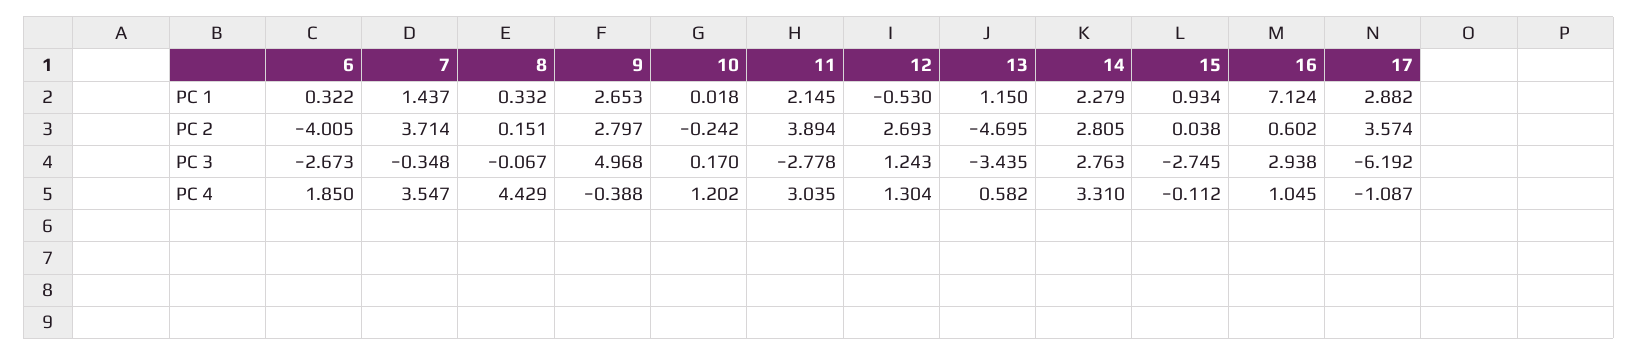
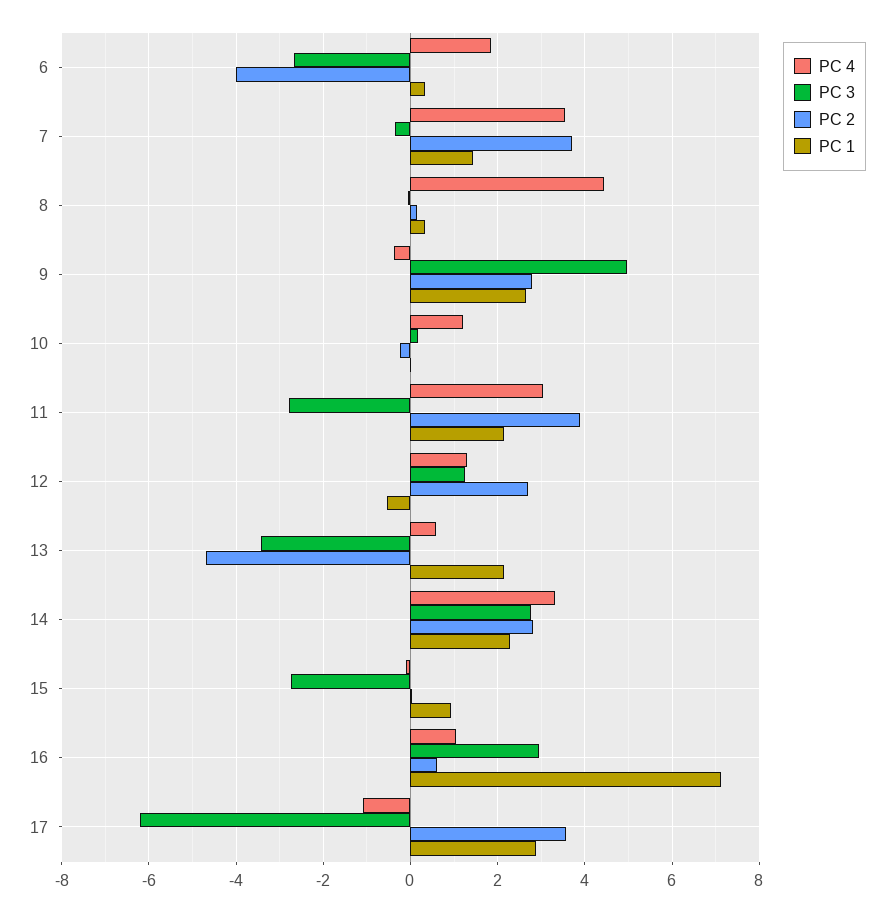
PC 1, 13: 1.15 -> 2.2

